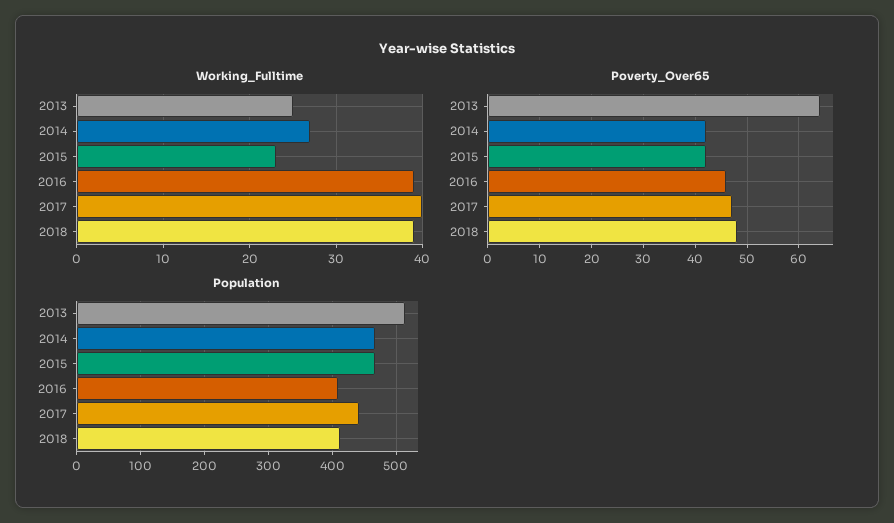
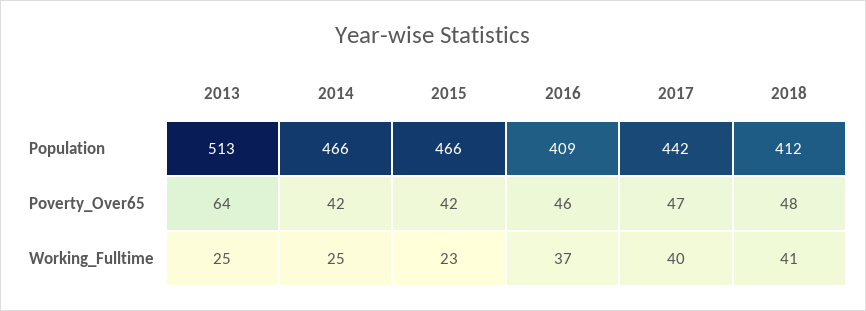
Working_Fulltime, 2014: 27 -> 25
Working_Fulltime, 2016: 39 -> 37
Working_Fulltime, 2018: 39 -> 41

